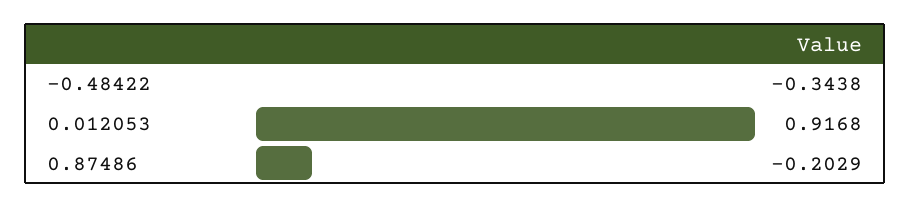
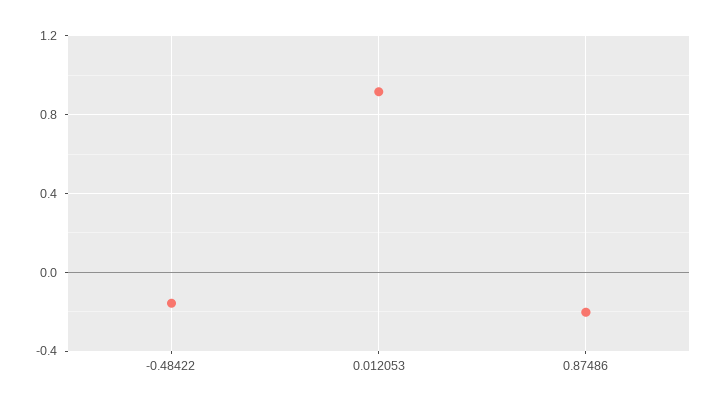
-0.48422: -0.3438 -> -0.15

